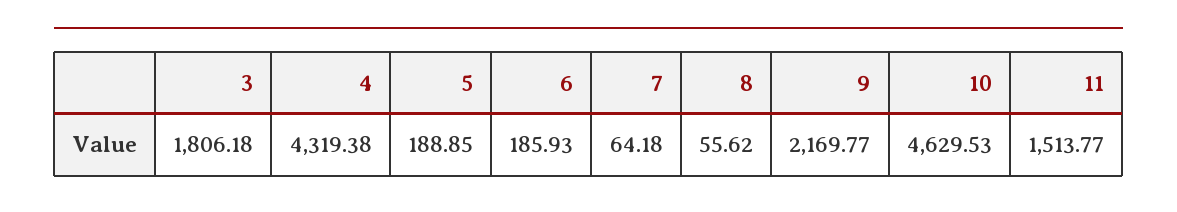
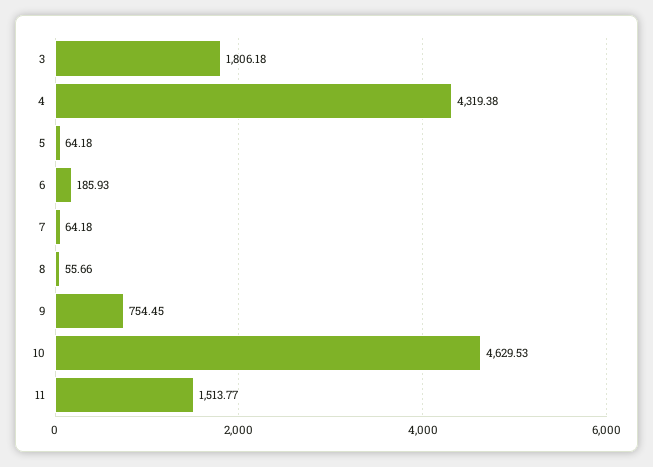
5: 188.85 -> 64.18
8: 55.62 -> 55.66
9: 2169.77 -> 754.45

